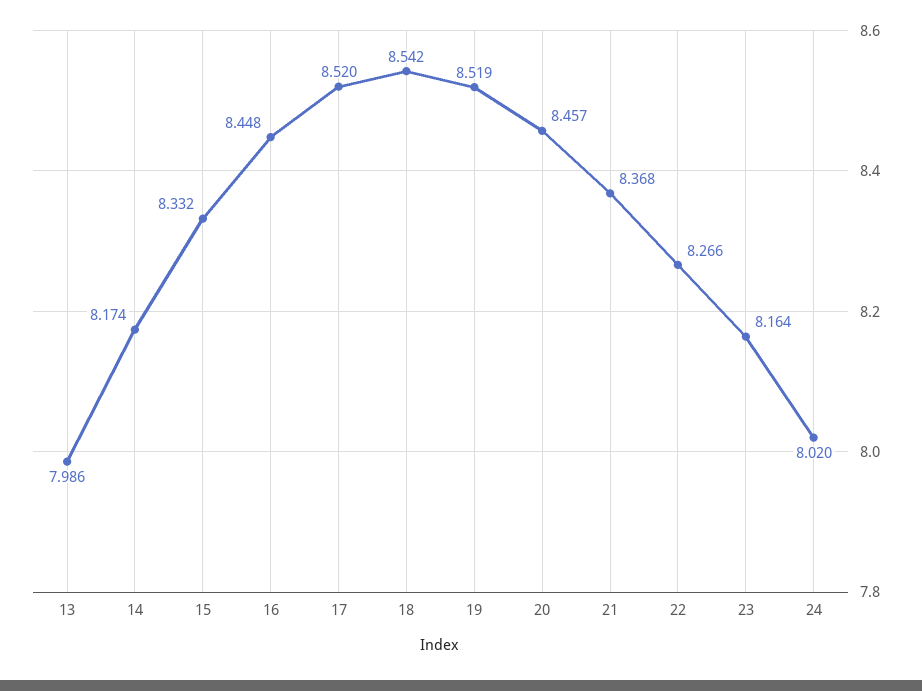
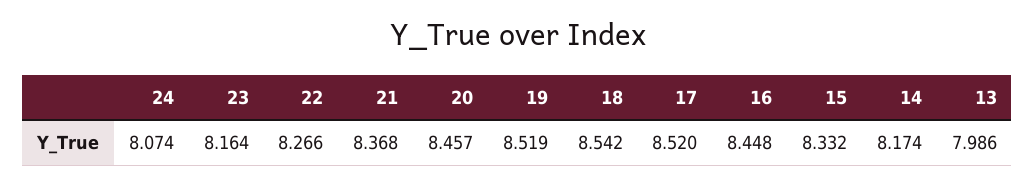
24: 8.02 -> 8.074

